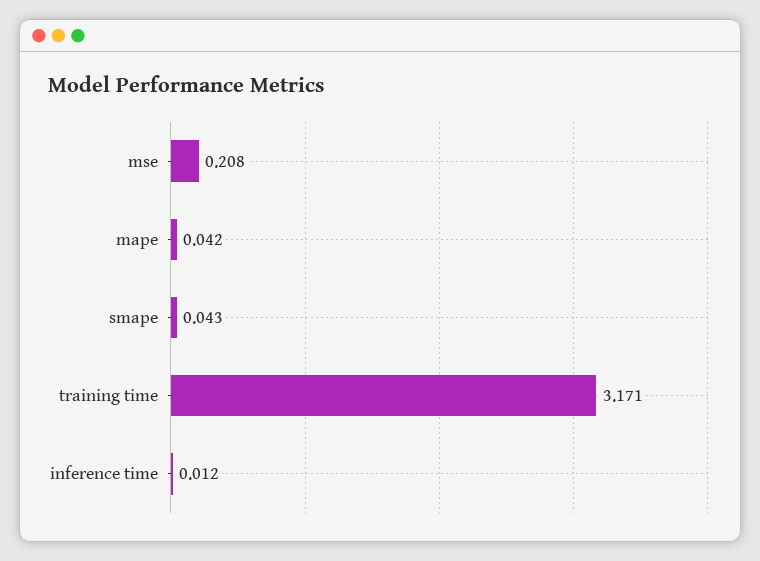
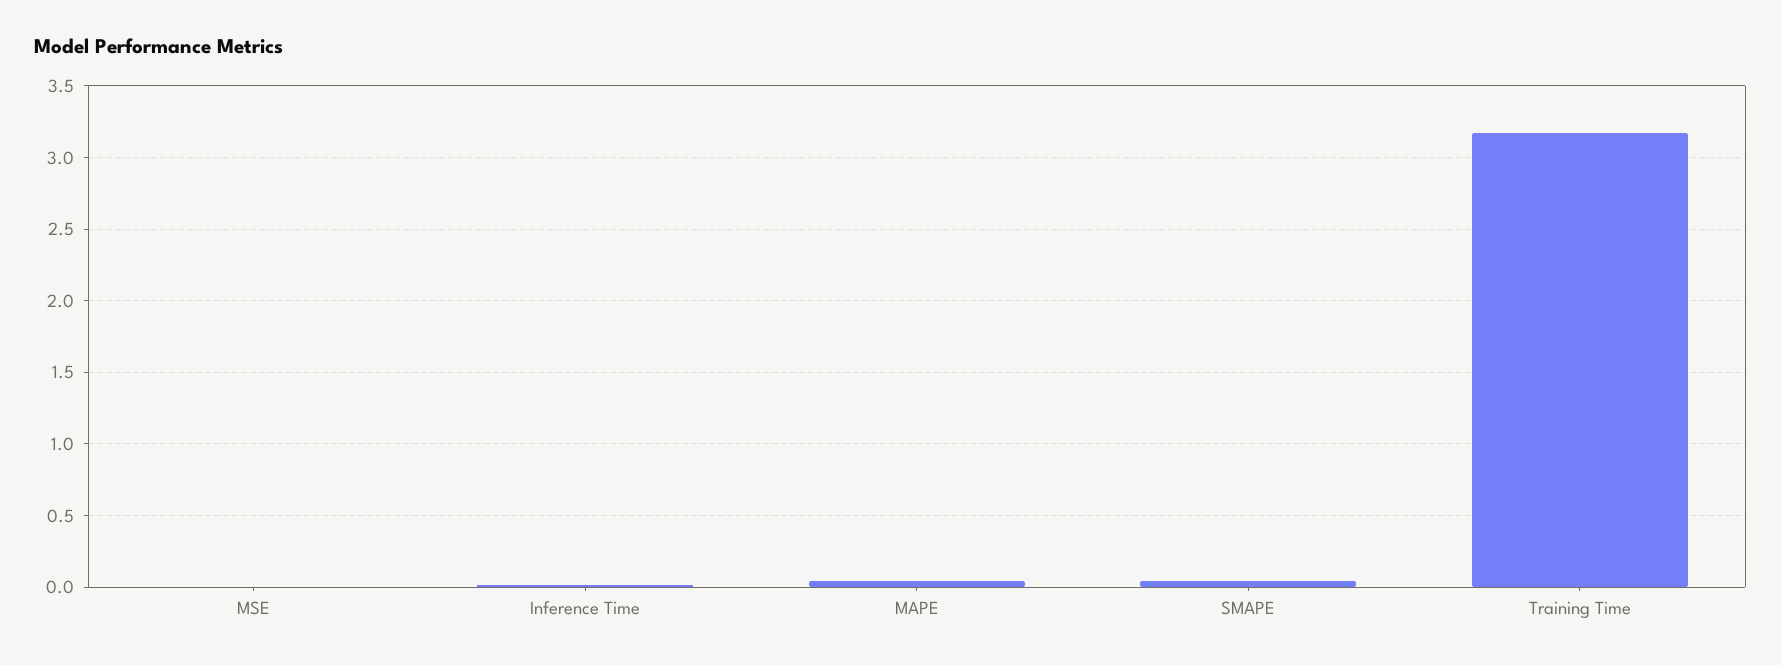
mse: 0.208 -> 0

